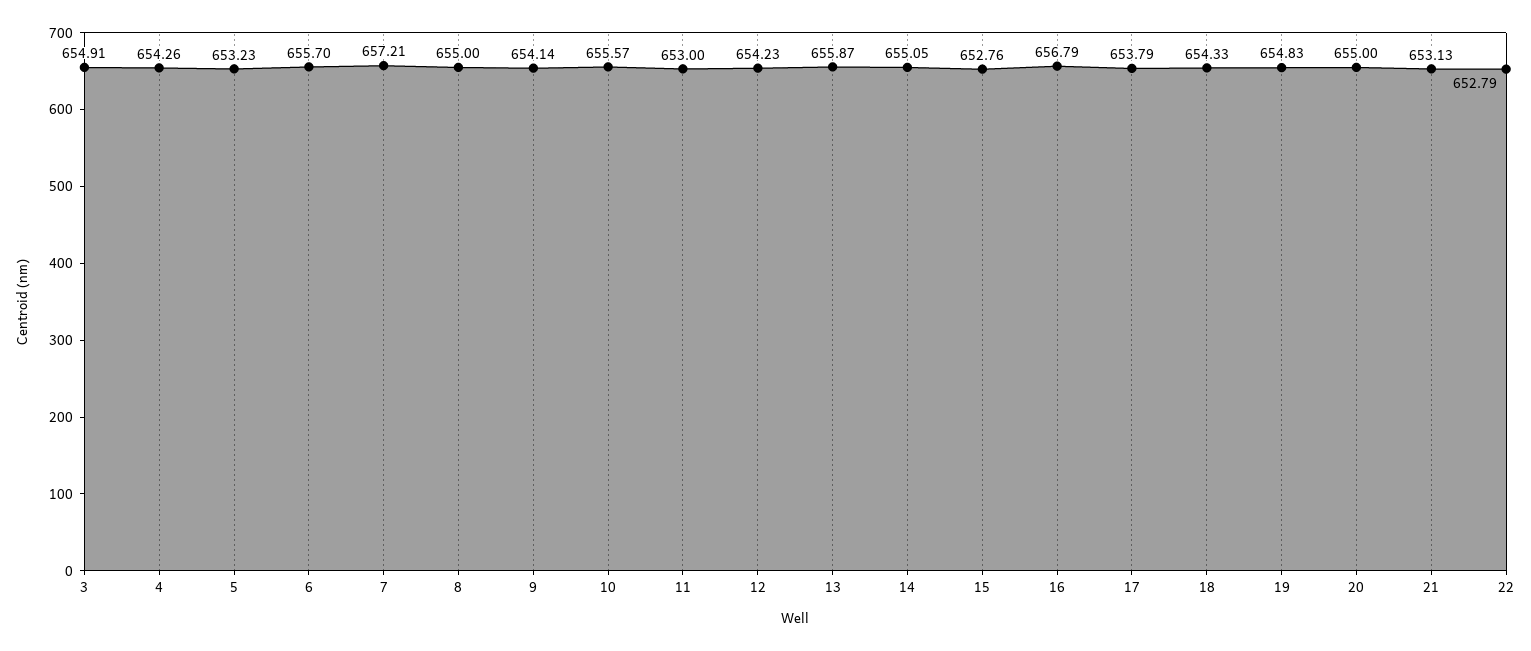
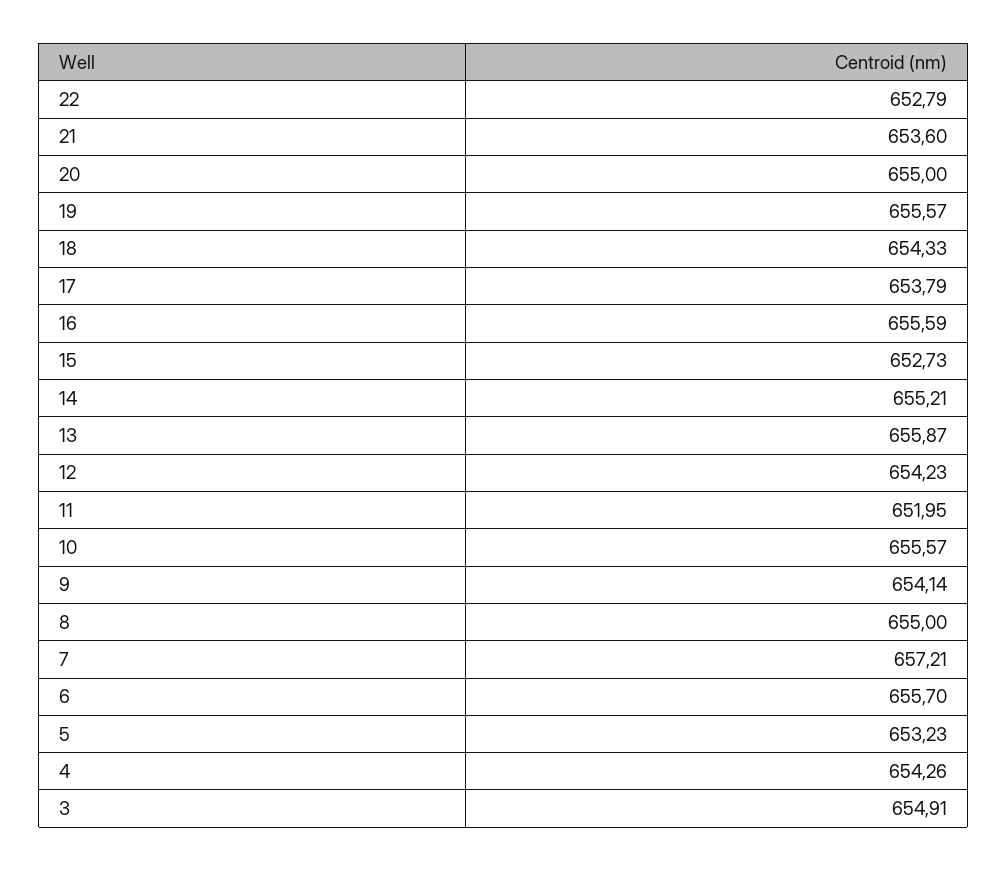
11: 653 -> 651.95
14: 655.05 -> 655.21
15: 652.76 -> 652.73
16: 656.79 -> 655.59
19: 654.83 -> 655.57
21: 653.13 -> 653.6

